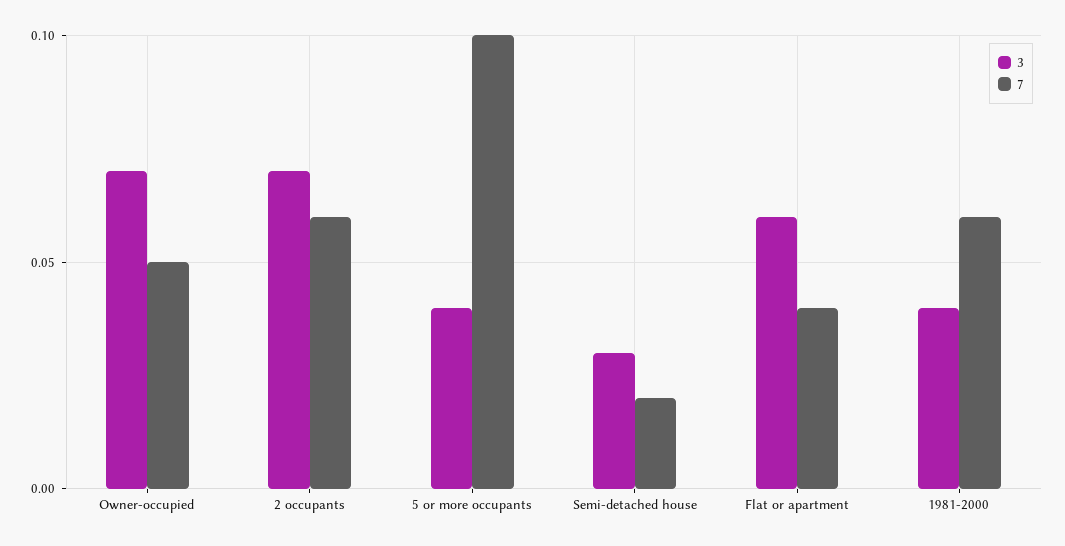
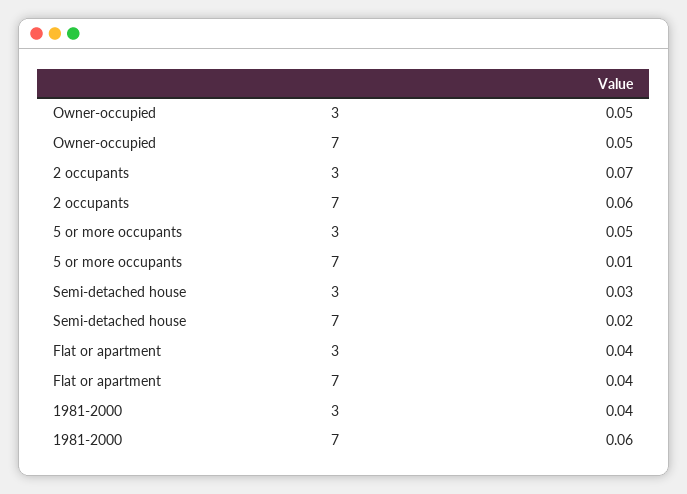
3, Owner-occupied: 0.07 -> 0.05
3, 5 or more occupants: 0.04 -> 0.05
7, 5 or more occupants: 0.1 -> 0.01
3, Flat or apartment: 0.06 -> 0.04

